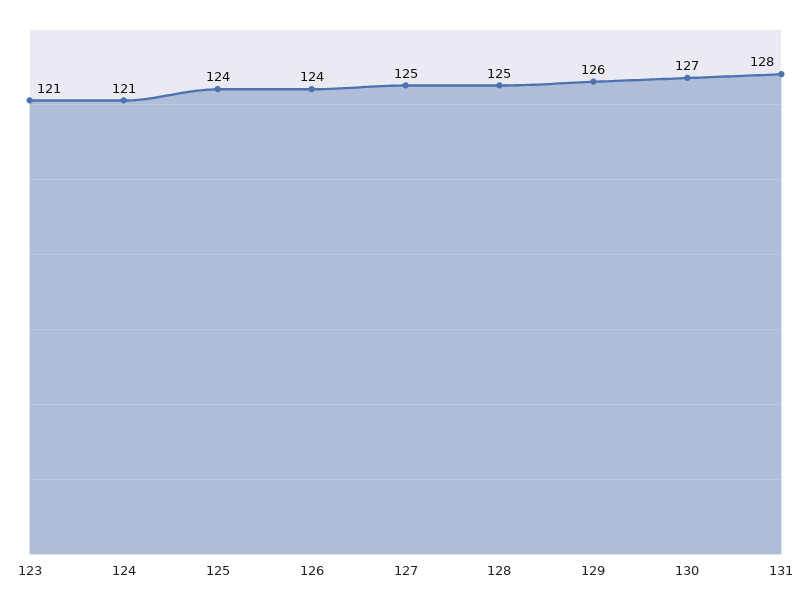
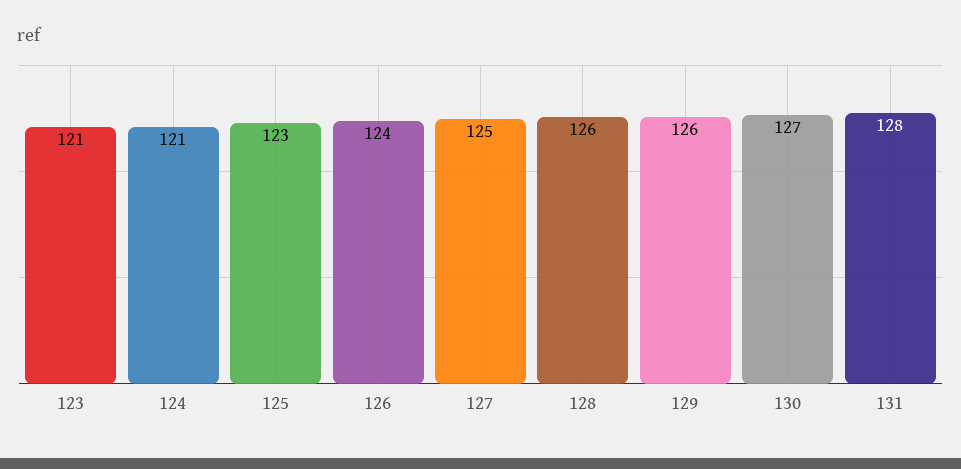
125: 124 -> 123
128: 125 -> 126

